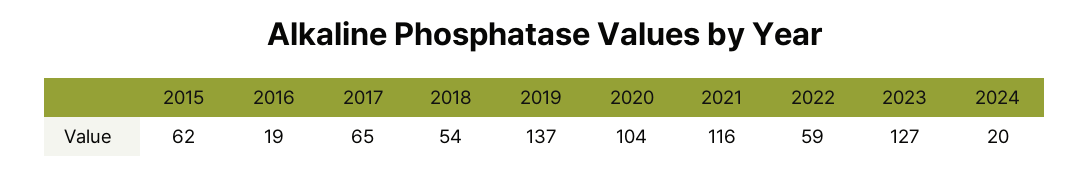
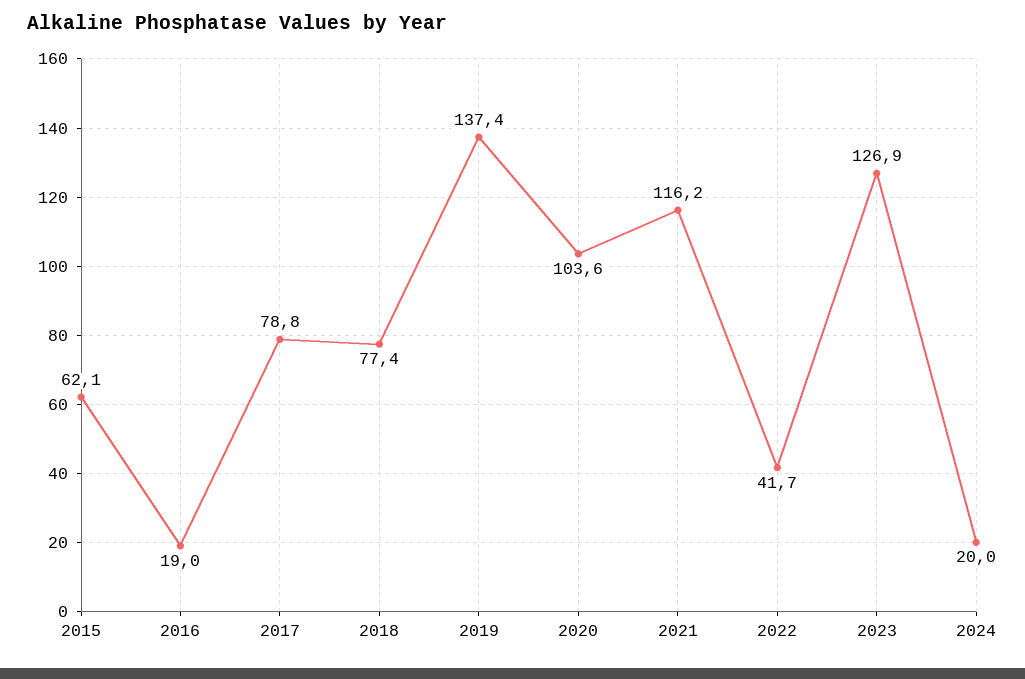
2017: 65 -> 78.8
2018: 54 -> 77.4
2022: 59 -> 41.7

